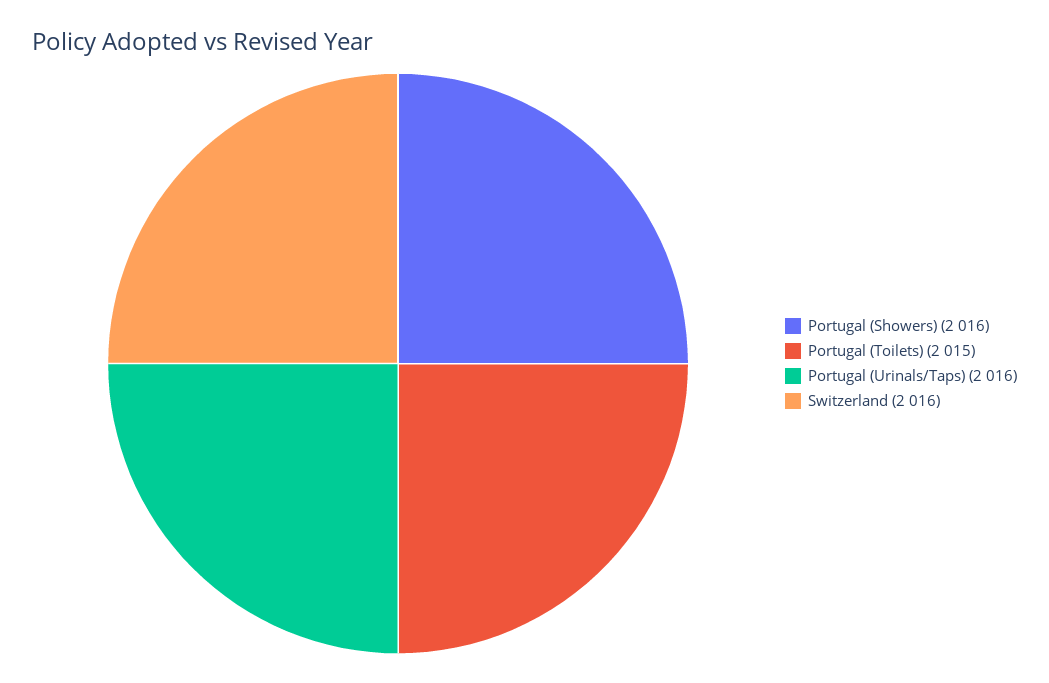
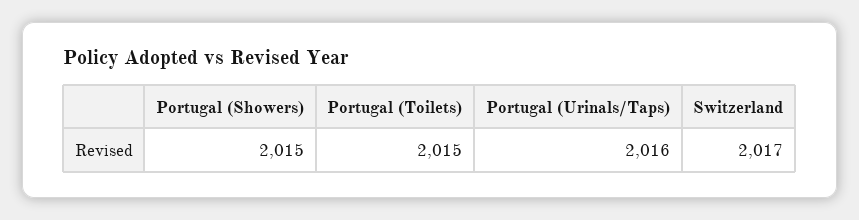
Portugal (Showers): 2016 -> 2015
Switzerland: 2016 -> 2017

